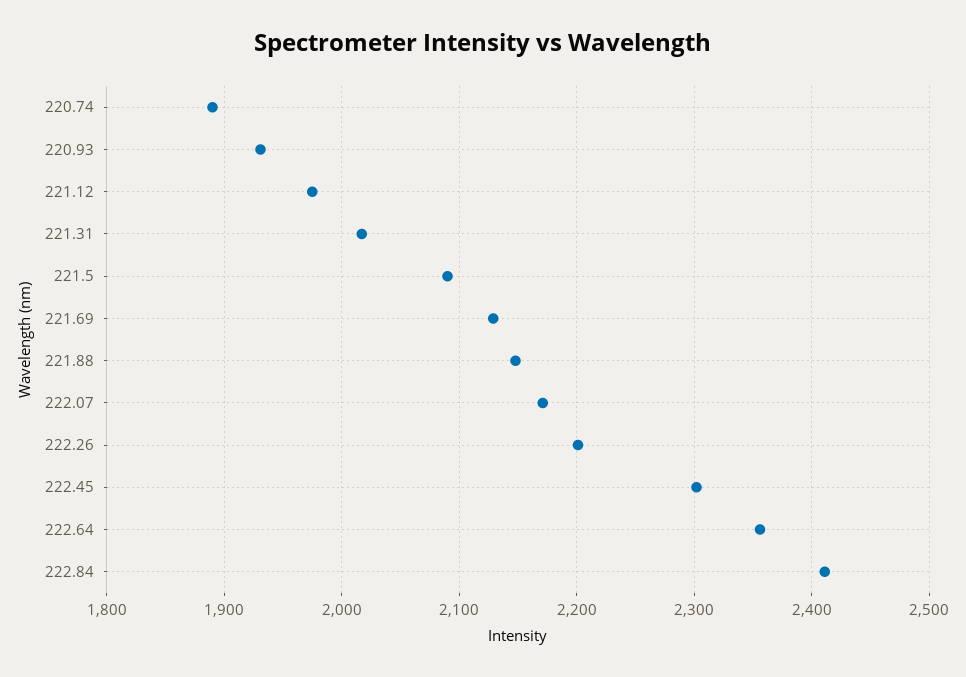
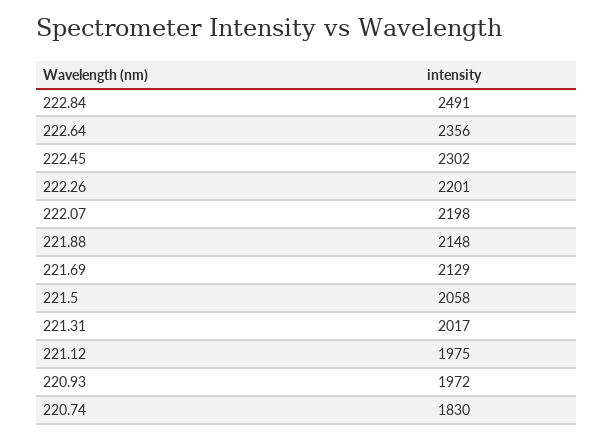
220.74: 1890 -> 1830
220.93: 1930 -> 1972
221.5: 2090 -> 2058
222.07: 2170 -> 2198
222.84: 2410 -> 2491

